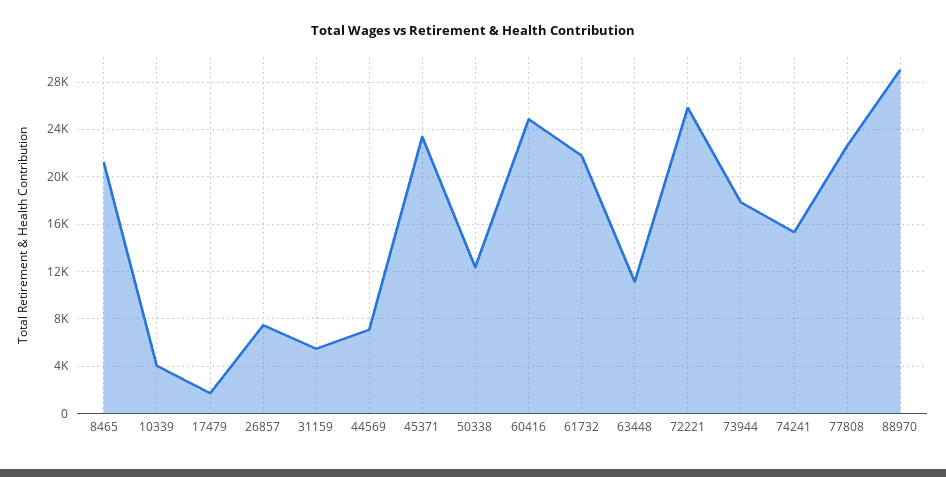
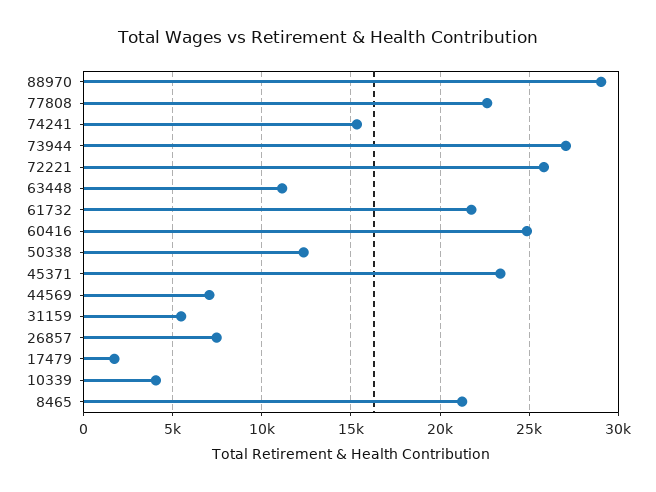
73944: 18000 -> 27000

